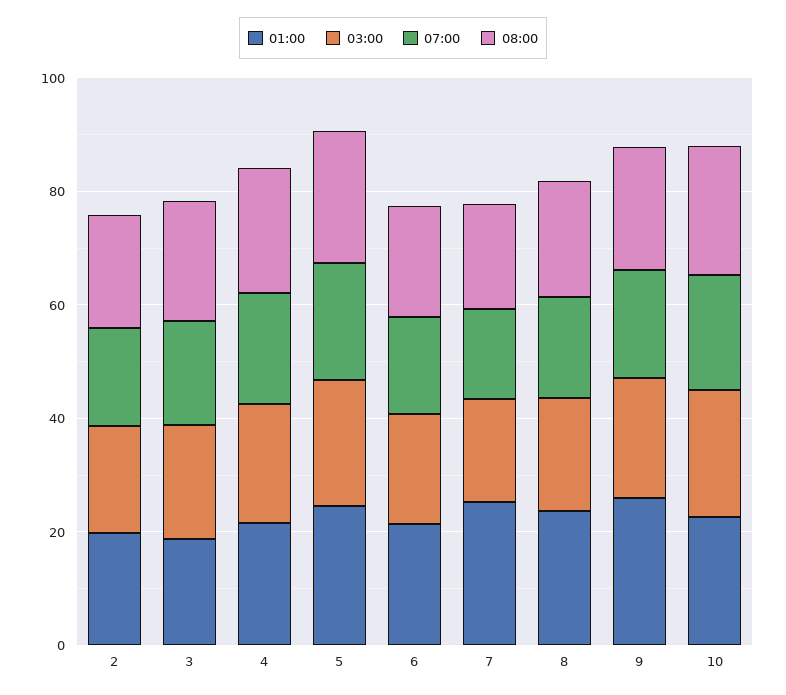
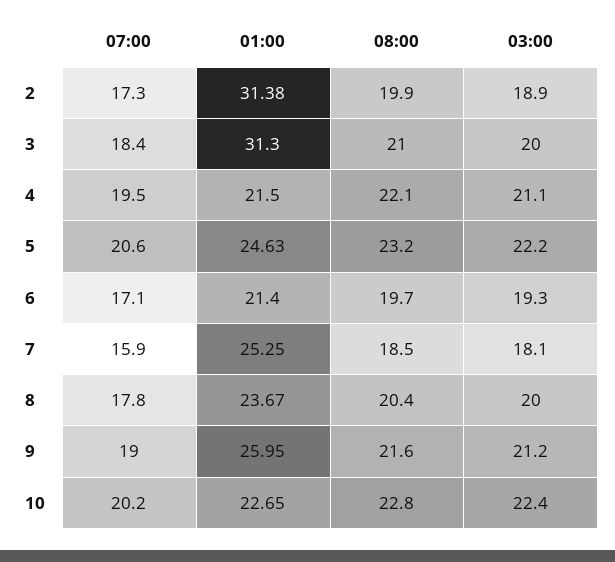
01:00, 2: 20 -> 31.38
01:00, 3: 20 -> 31.3

